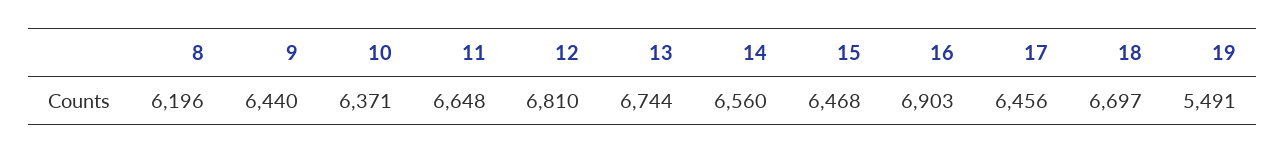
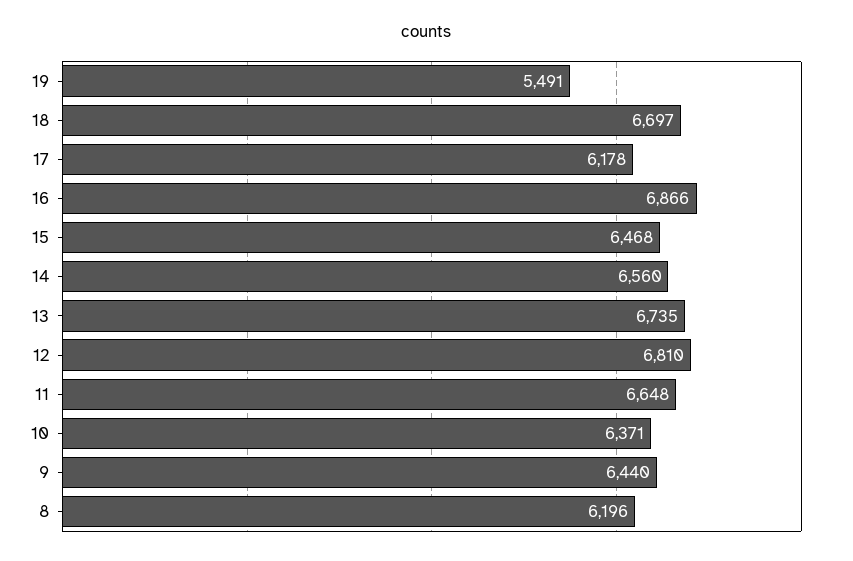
13: 6744 -> 6735
16: 6903 -> 6866
17: 6456 -> 6178

